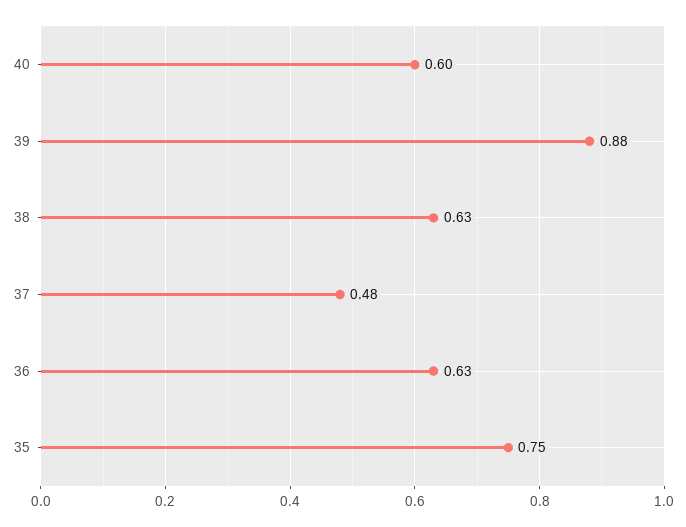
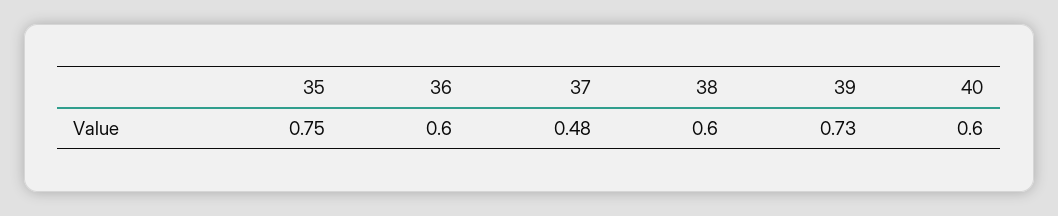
39: 0.88 -> 0.73
38: 0.63 -> 0.6
36: 0.63 -> 0.6

